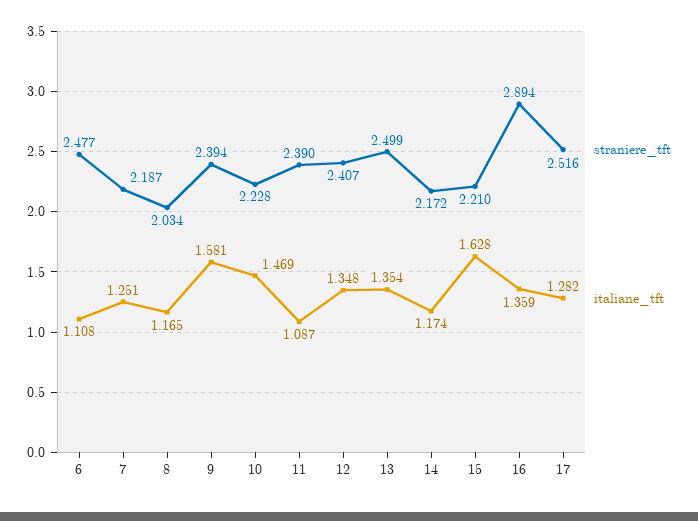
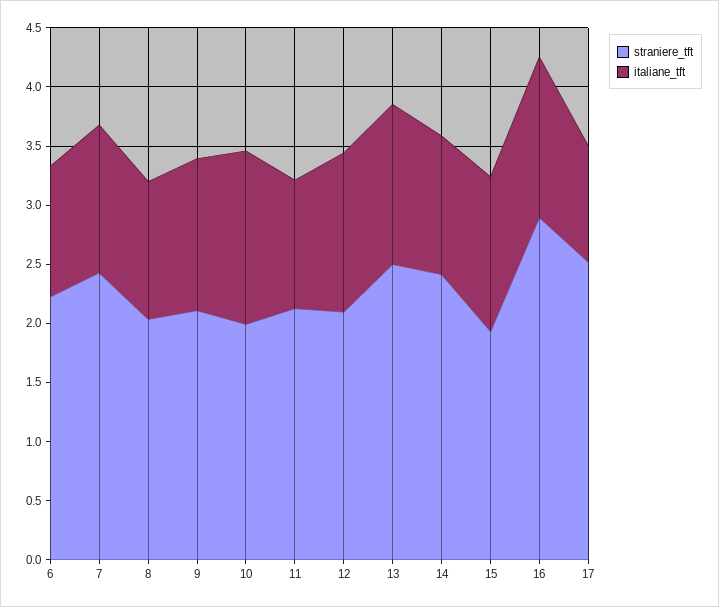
straniere_tft, 6: 2.477 -> 2.2
straniere_tft, 7: 2.187 -> 2.4
straniere_tft, 9: 2.394 -> 2.1
italiane_tft, 9: 1.581 -> 1.3
straniere_tft, 10: 2.228 -> 2
straniere_tft, 11: 2.39 -> 2.1
straniere_tft, 12: 2.407 -> 2.1
straniere_tft, 14: 2.172 -> 2.4
straniere_tft, 15: 2.21 -> 1.9
italiane_tft, 15: 1.628 -> 1.3
italiane_tft, 17: 1.282 -> 1

